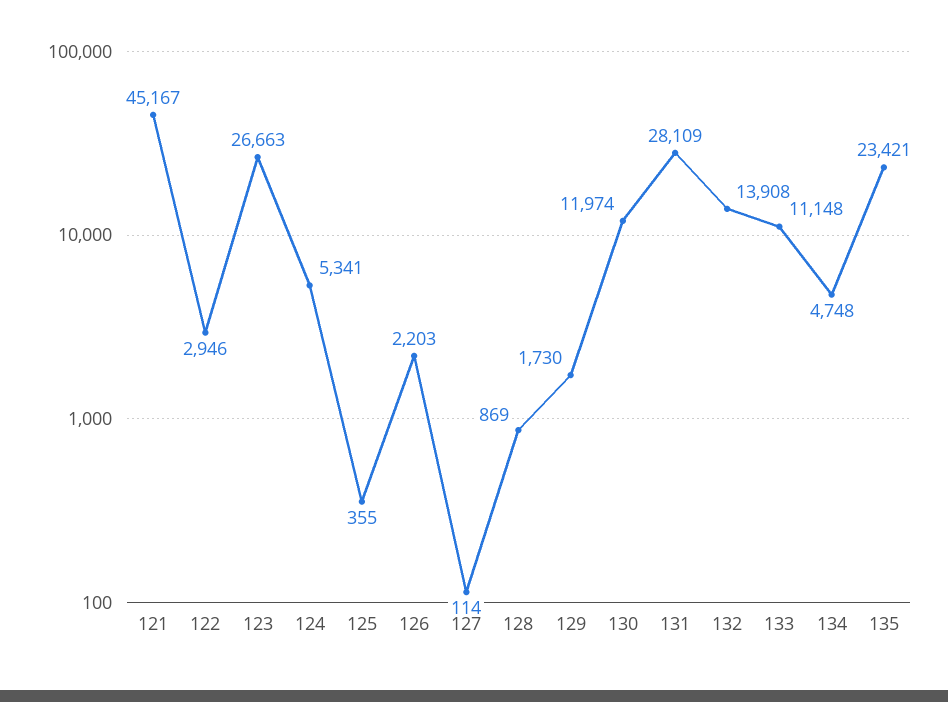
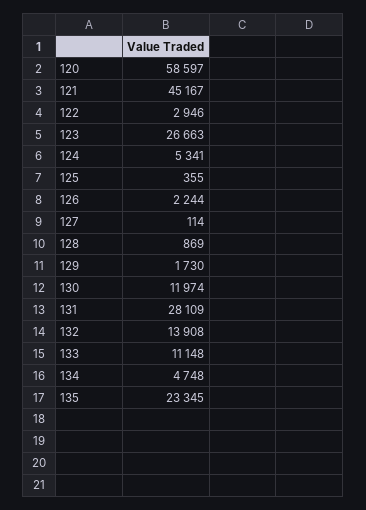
126: 2203 -> 2244
135: 23421 -> 23345
120: none -> 58597

